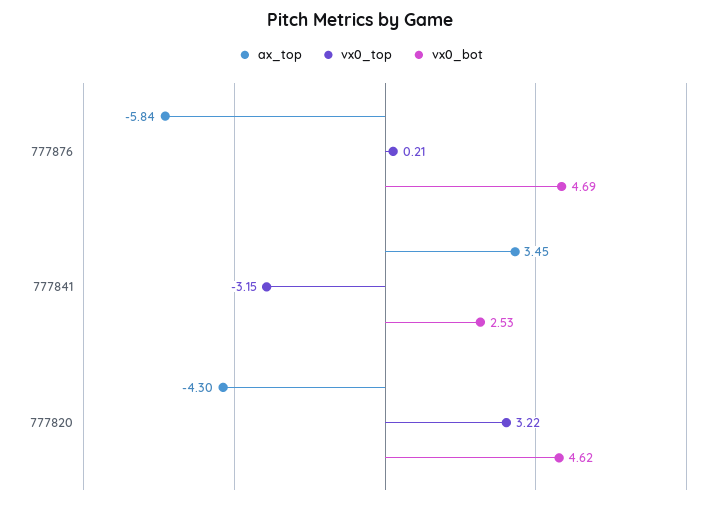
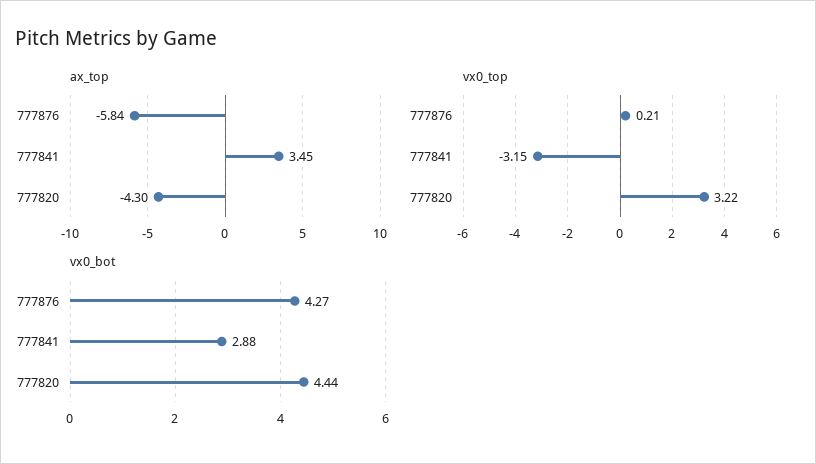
vx0_bot, 777876: 4.69 -> 4.27
vx0_bot, 777841: 2.53 -> 2.88
vx0_bot, 777820: 4.62 -> 4.44

